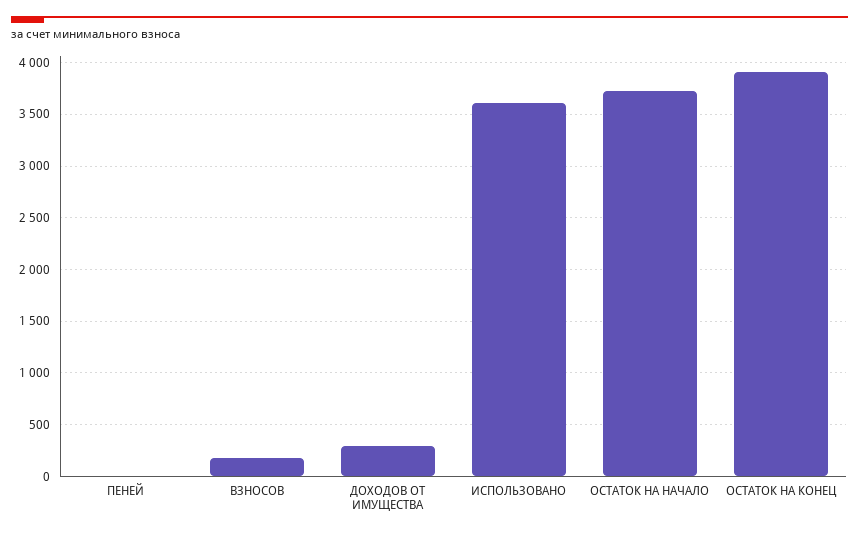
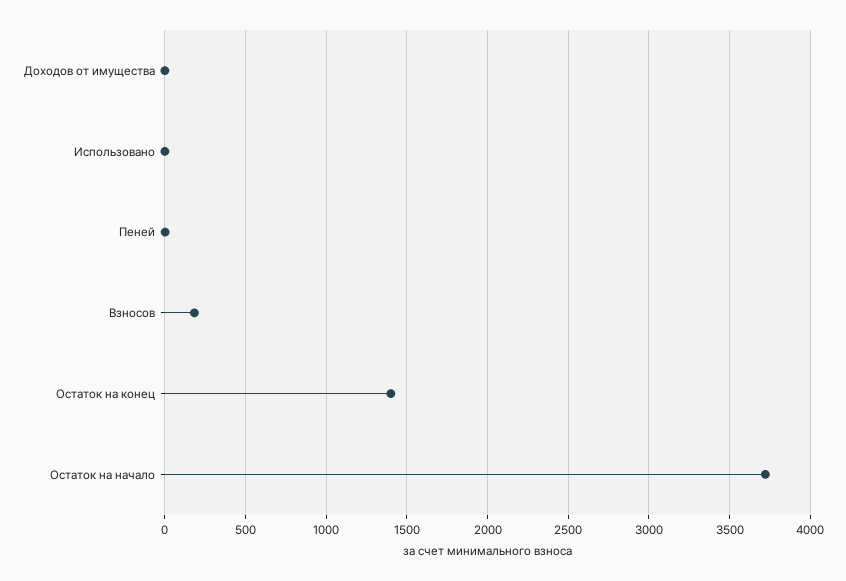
ДОХОДОВ ОТ ИМУЩЕСТВА: 300 -> 0
ИСПОЛЬЗОВАНО: 3600 -> 0
ОСТАТОК НА КОНЕЦ: 3900 -> 1400

